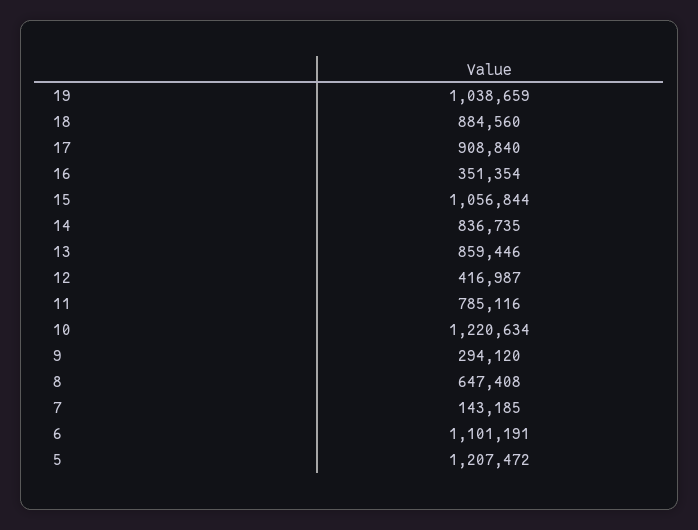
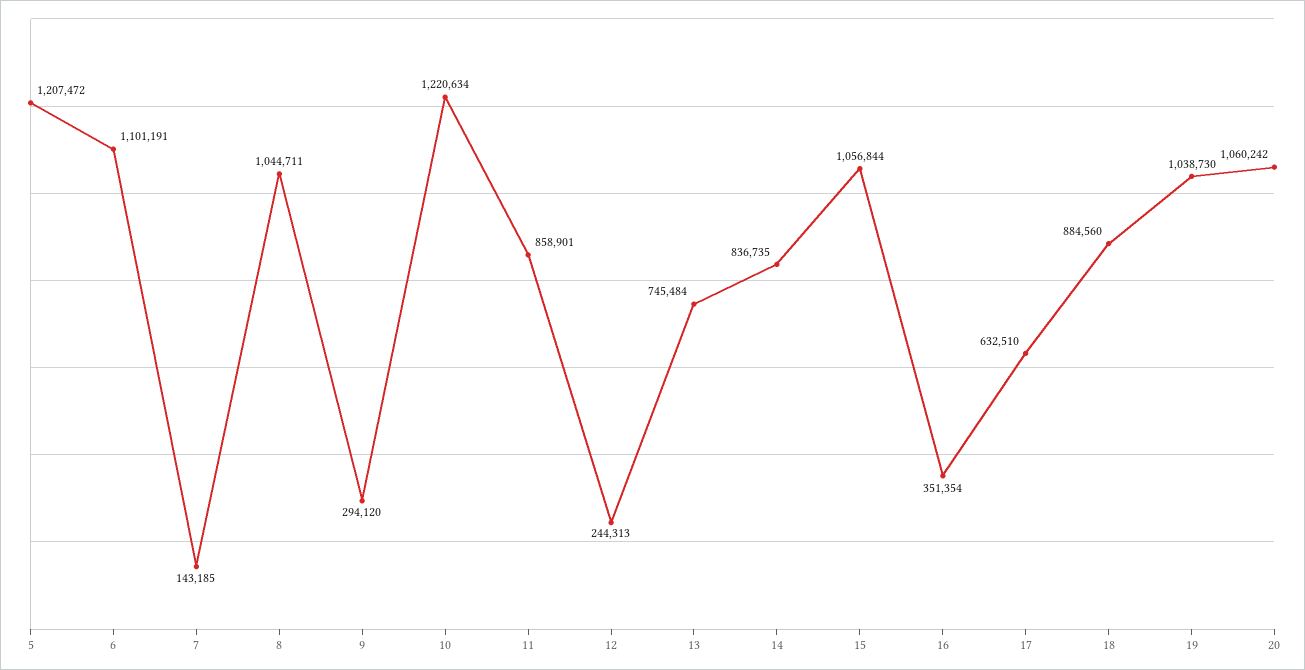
19: 1038659 -> 1038730
17: 908840 -> 632510
13: 859446 -> 745484
12: 416987 -> 244313
11: 785116 -> 858901
8: 647408 -> 1044711
20: none -> 1060242

